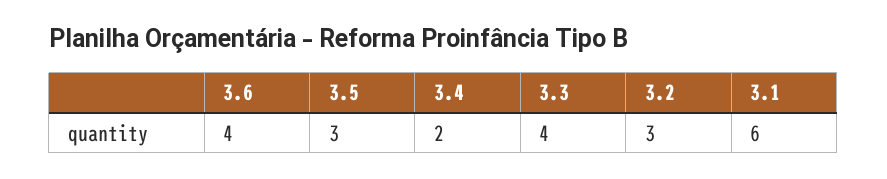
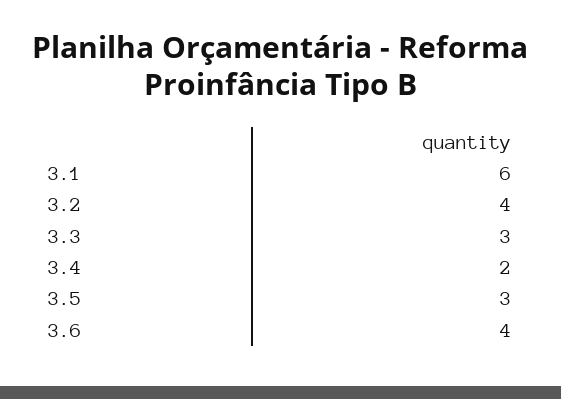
3.3: 4 -> 3
3.2: 3 -> 4

